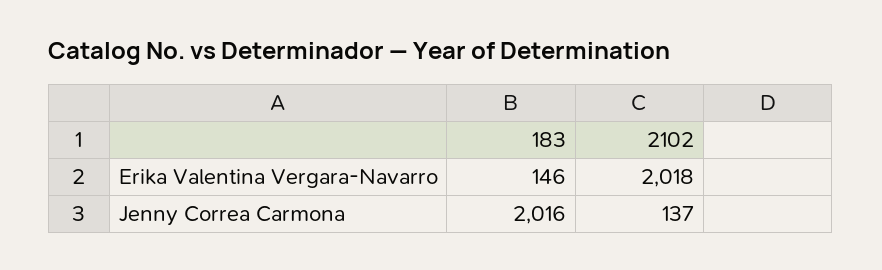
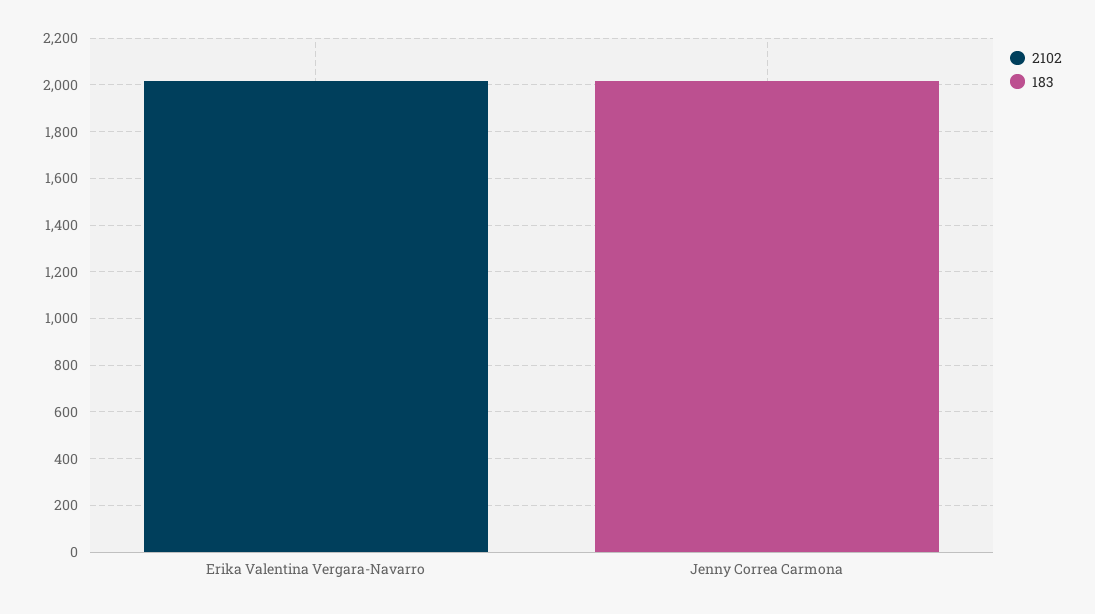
183, Erika Valentina Vergara-Navarro: 146 -> 0
2102, Jenny Correa Carmona: 137 -> 0

